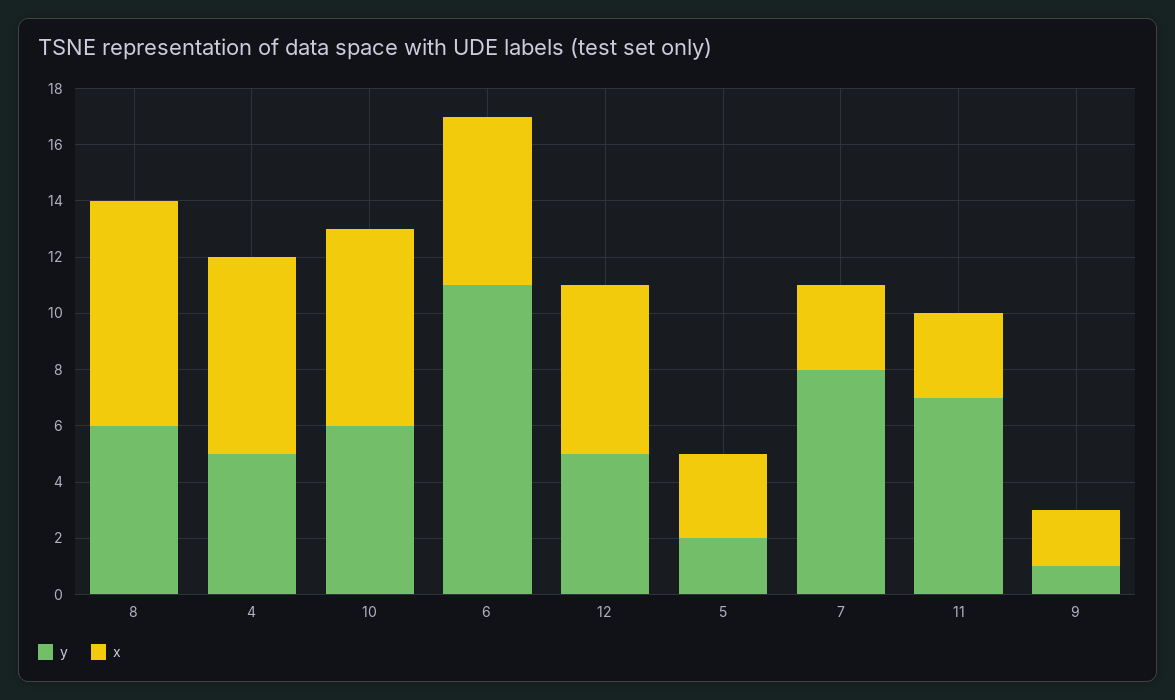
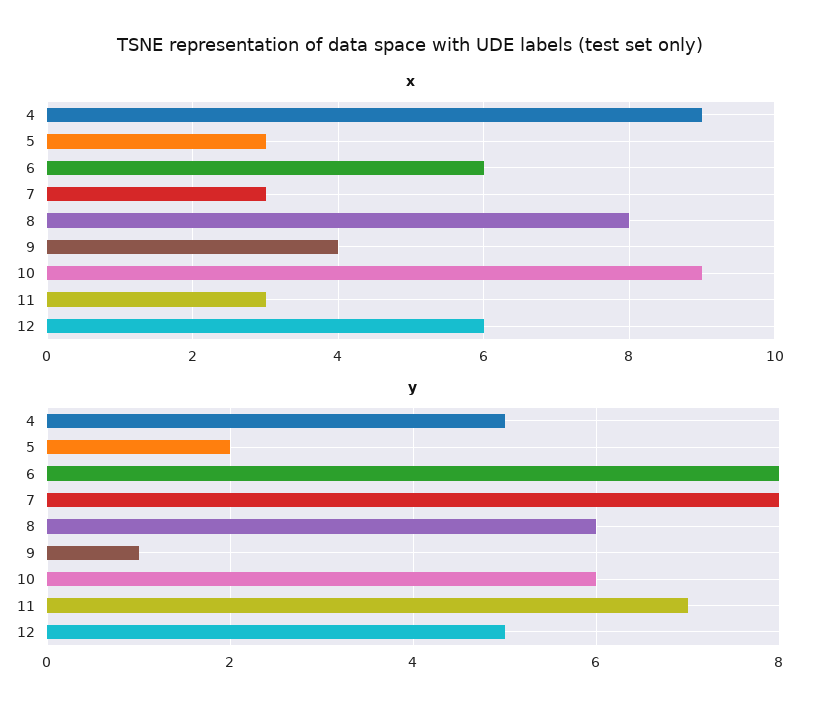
x, 4: 7 -> 9
x, 10: 7 -> 9
y, 6: 11 -> 8
x, 9: 2 -> 4

